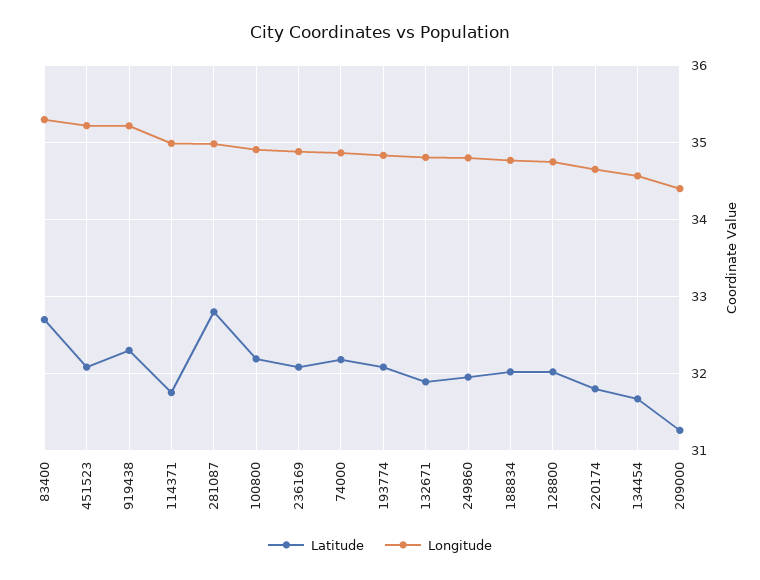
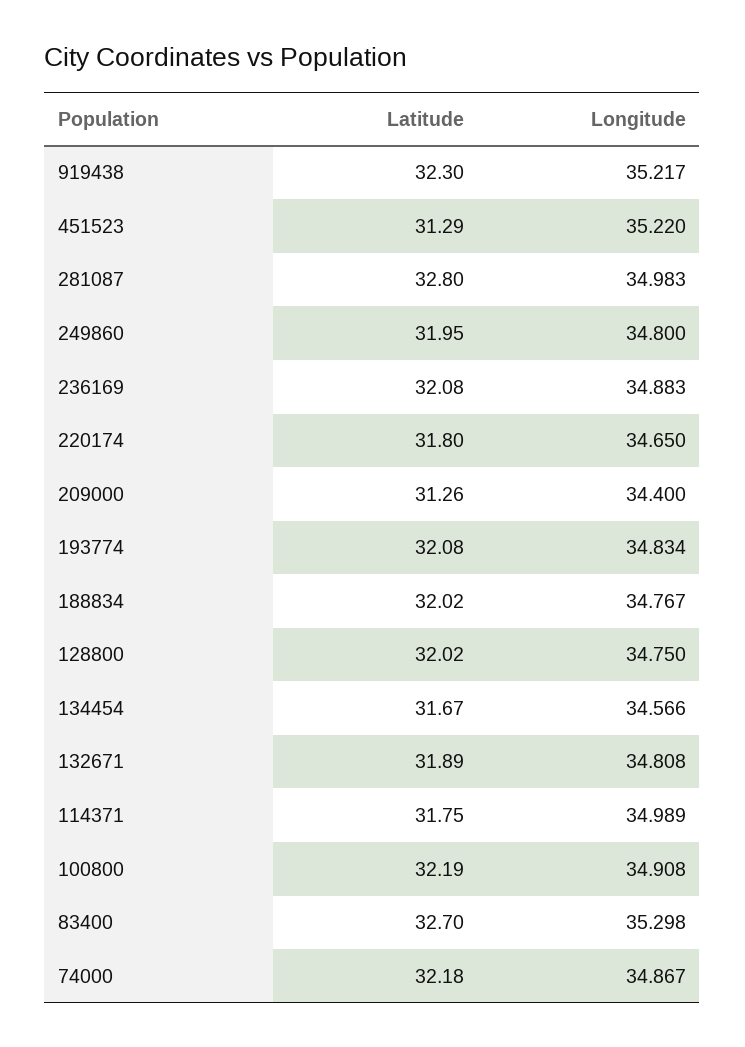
Latitude, 451523: 32.1 -> 31.29

